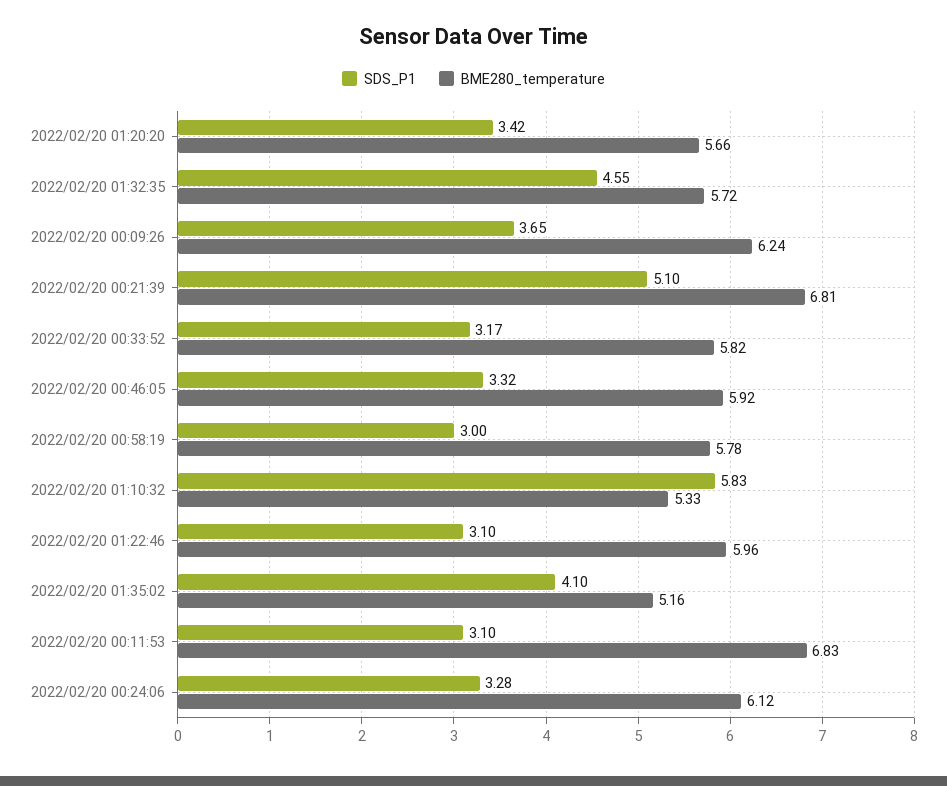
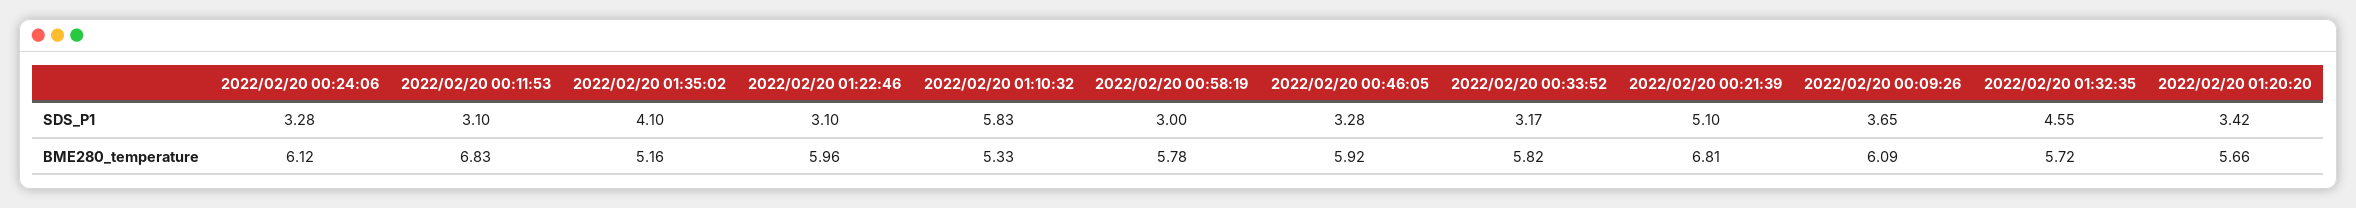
BME280_temperature, 2022/02/20 00:09:26: 6.24 -> 6.09
SDS_P1, 2022/02/20 00:46:05: 3.32 -> 3.28

